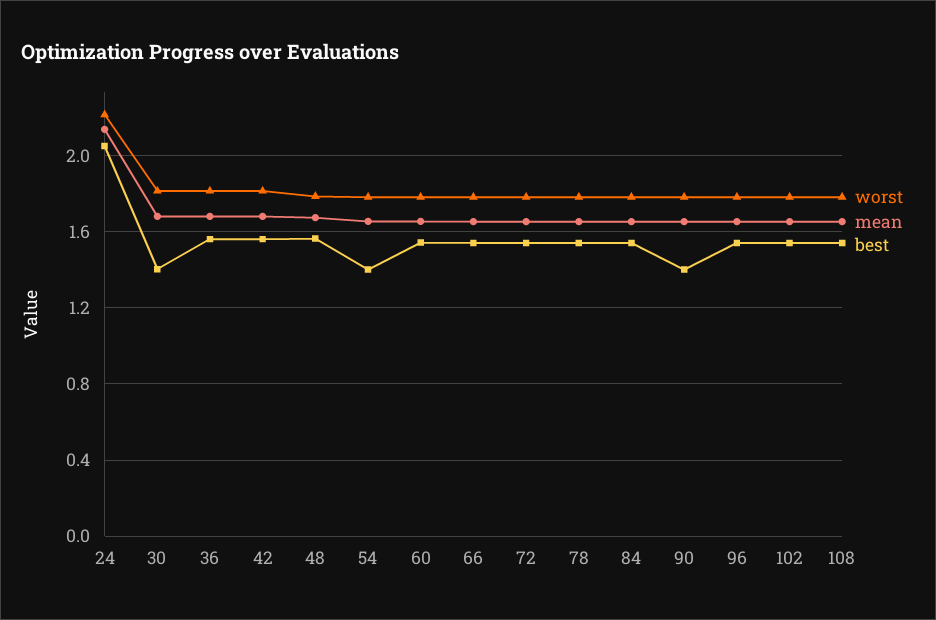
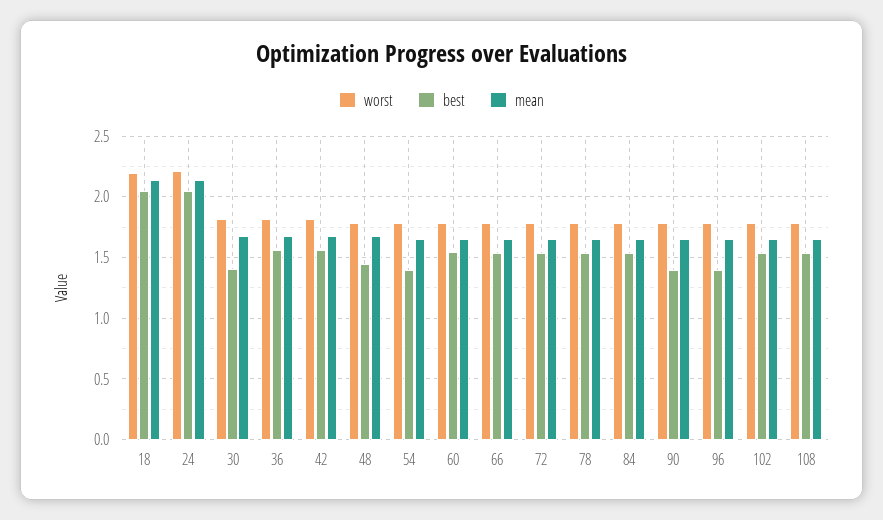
best, 48: 1.55 -> 1.45
best, 96: 1.55 -> 1.4
worst, 18: none -> 2.2
best, 18: none -> 2.05
mean, 18: none -> 2.15

